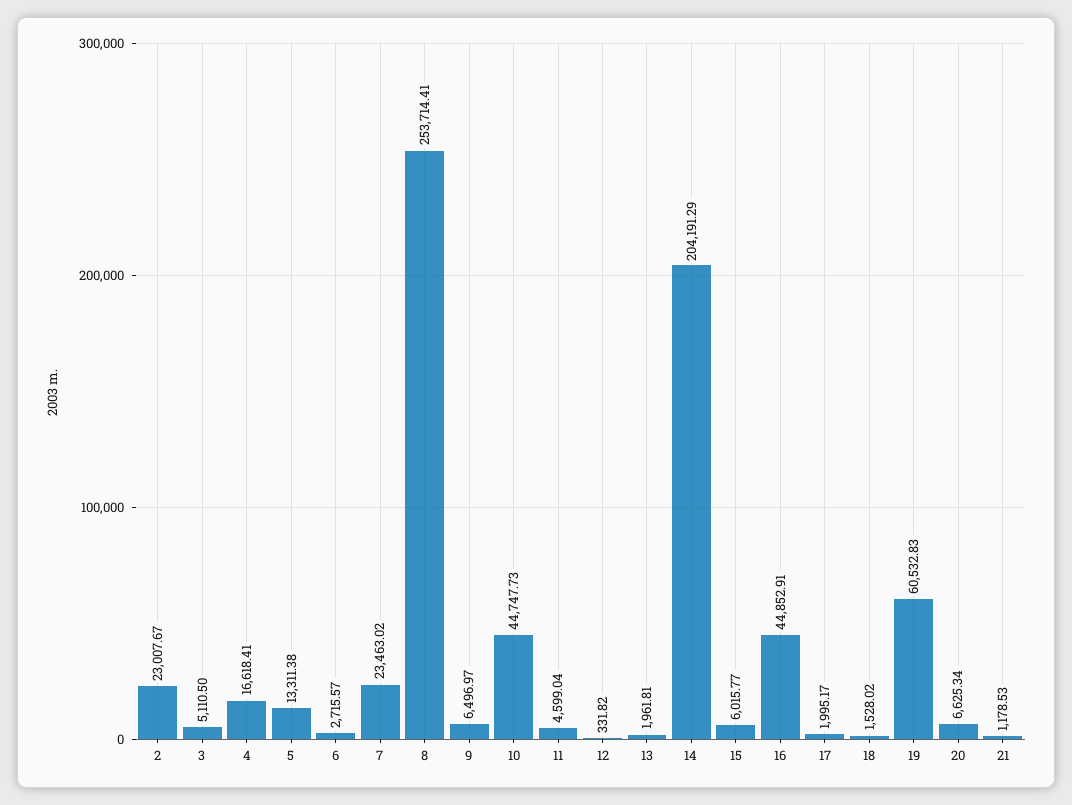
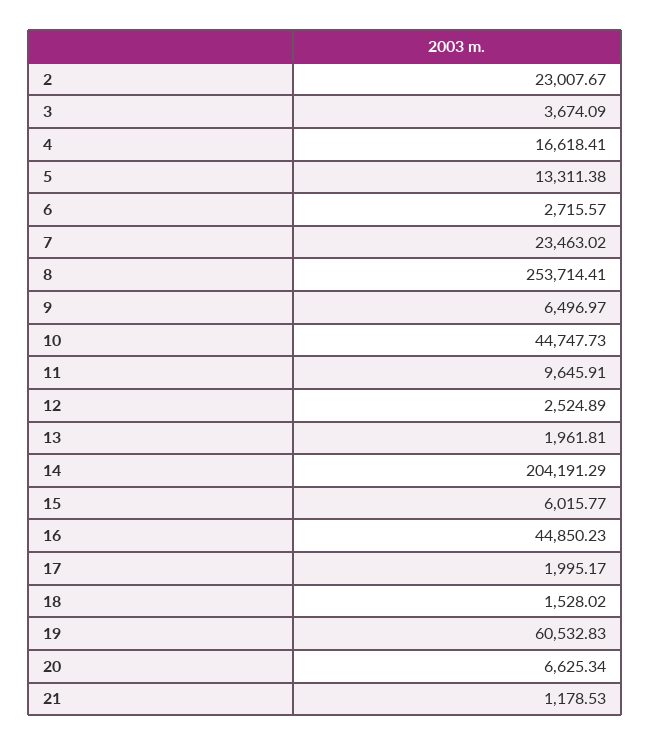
3: 5110.5 -> 3674.09
11: 4599.04 -> 9645.91
12: 331.82 -> 2524.89
16: 44852.91 -> 44850.23

